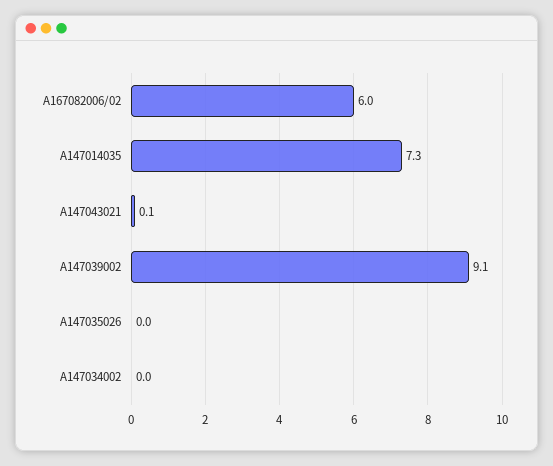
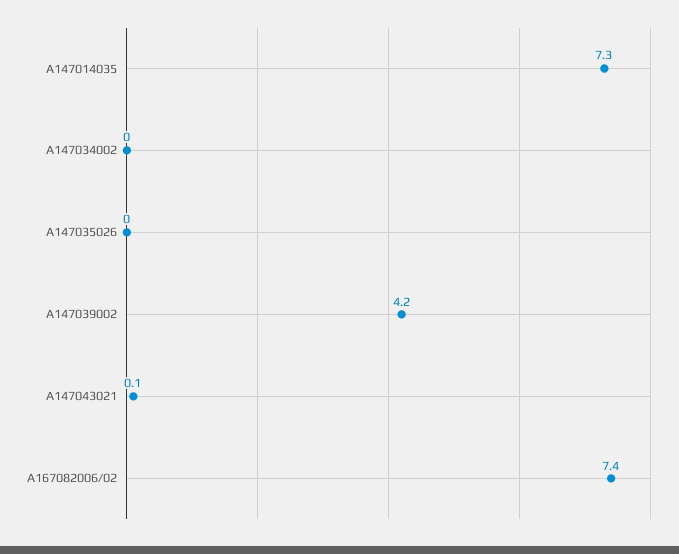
A167082006/02: 6 -> 7.4
A147039002: 9.1 -> 4.2

